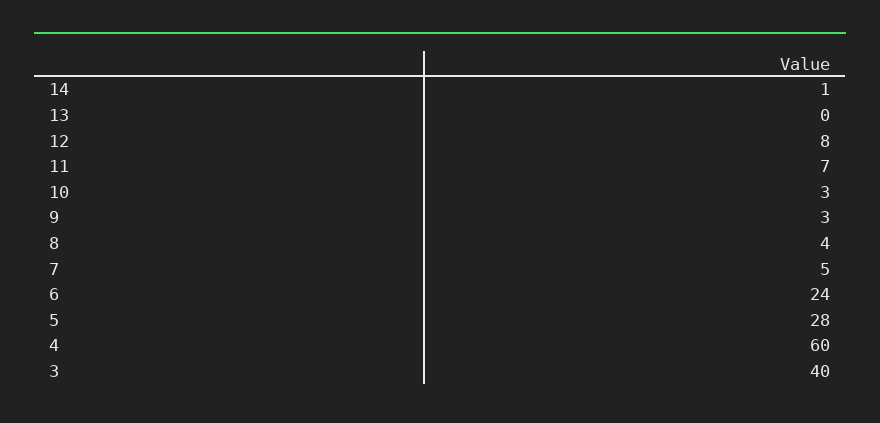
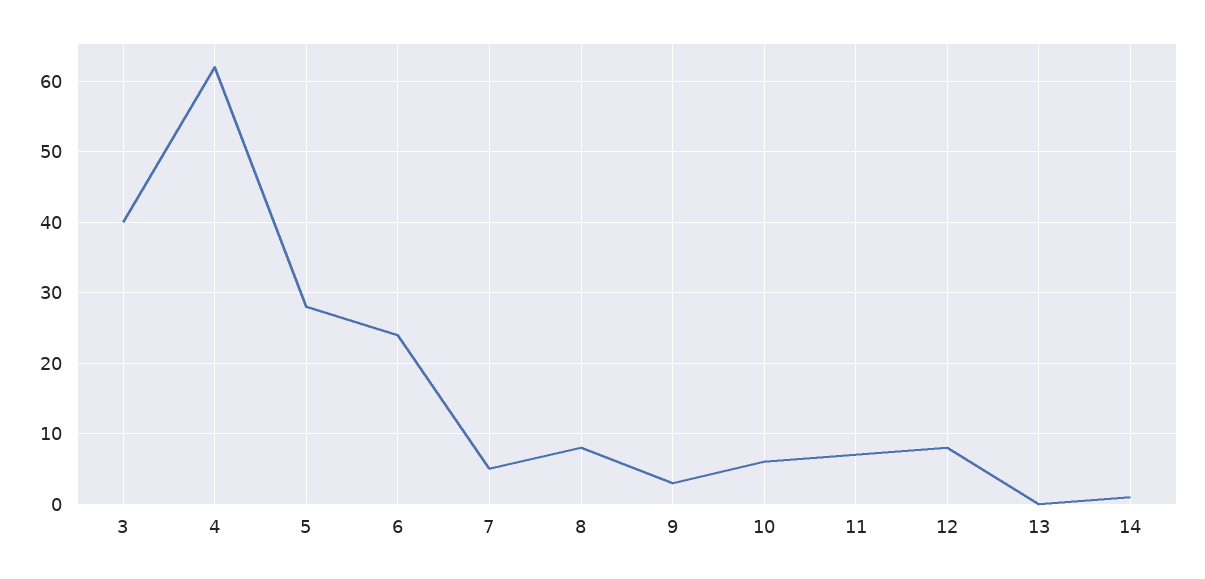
10: 3 -> 6
8: 4 -> 8
4: 60 -> 62

